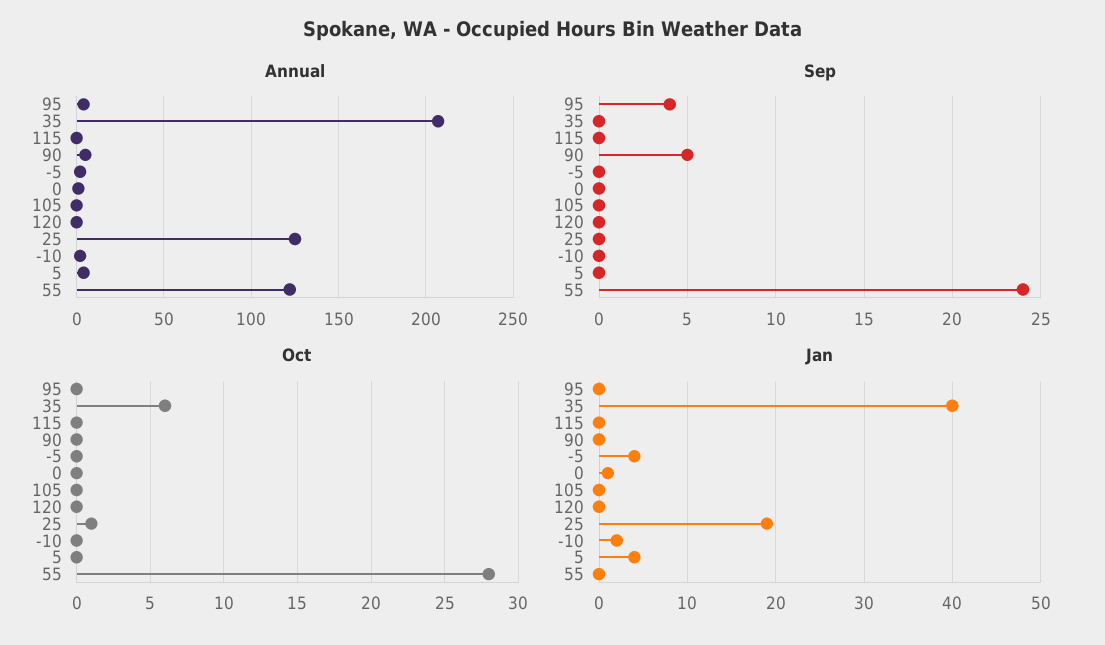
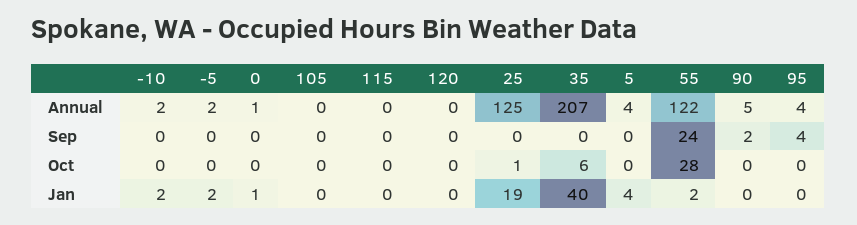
Sep, 90: 5 -> 2
Jan, -5: 4 -> 2
Jan, 55: 0 -> 2

